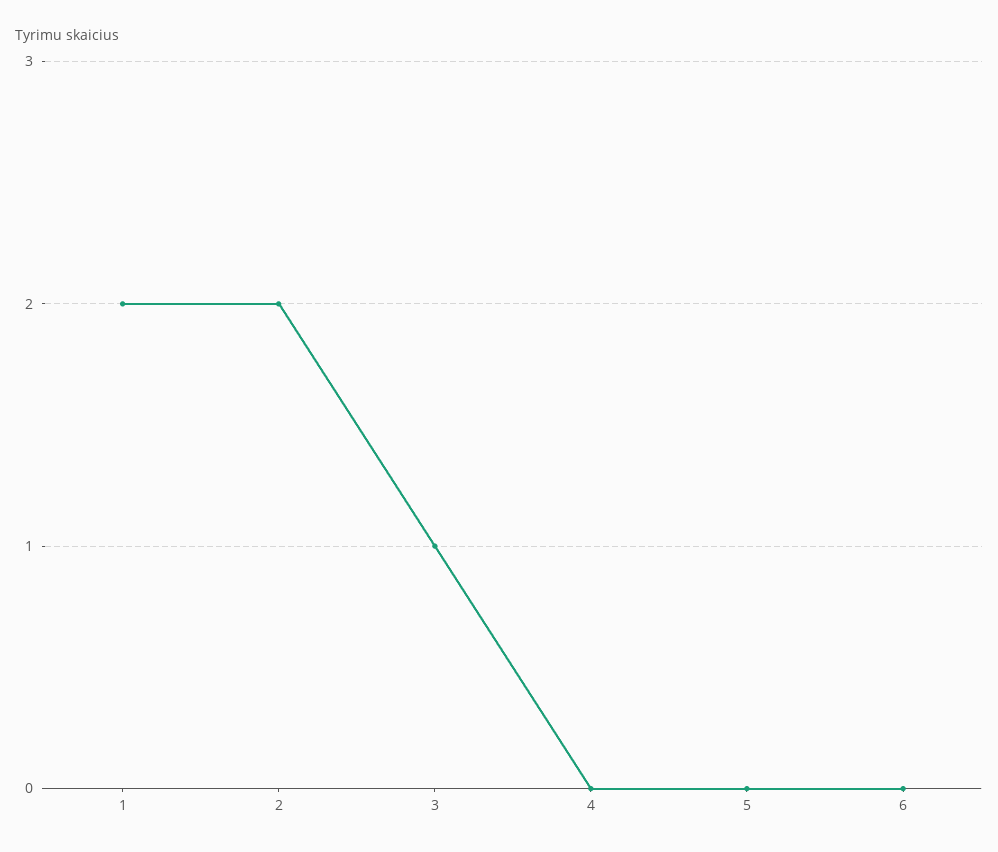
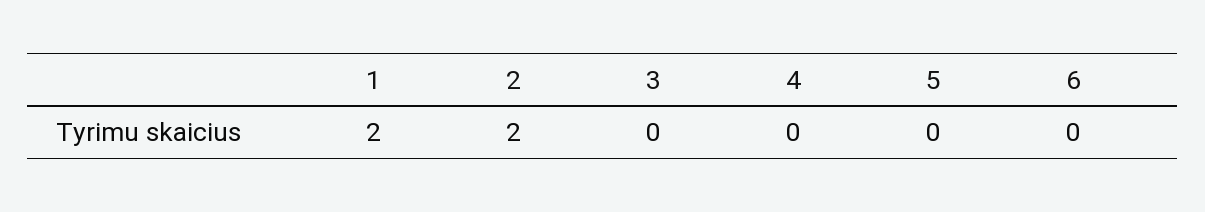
3: 1 -> 0

